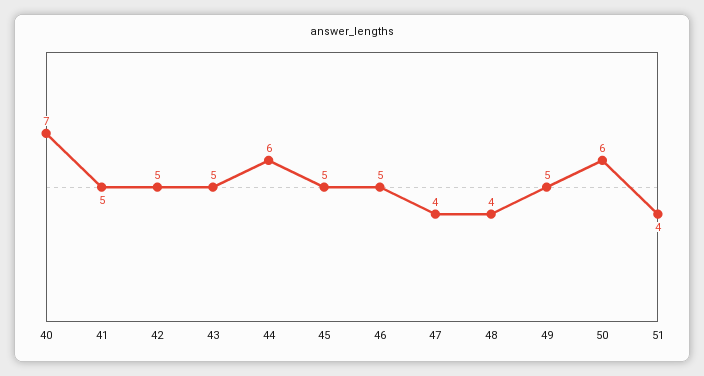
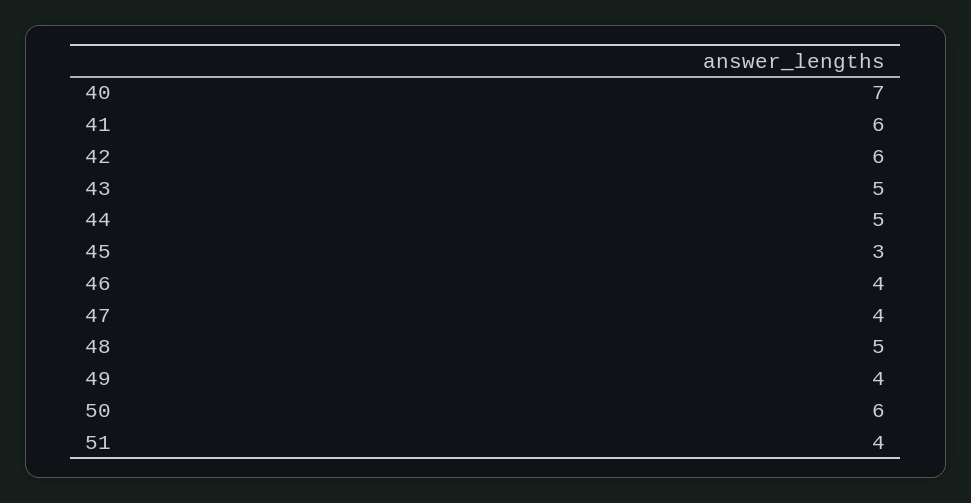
41: 5 -> 6
42: 5 -> 6
44: 6 -> 5
45: 5 -> 3
46: 5 -> 4
48: 4 -> 5
49: 5 -> 4

